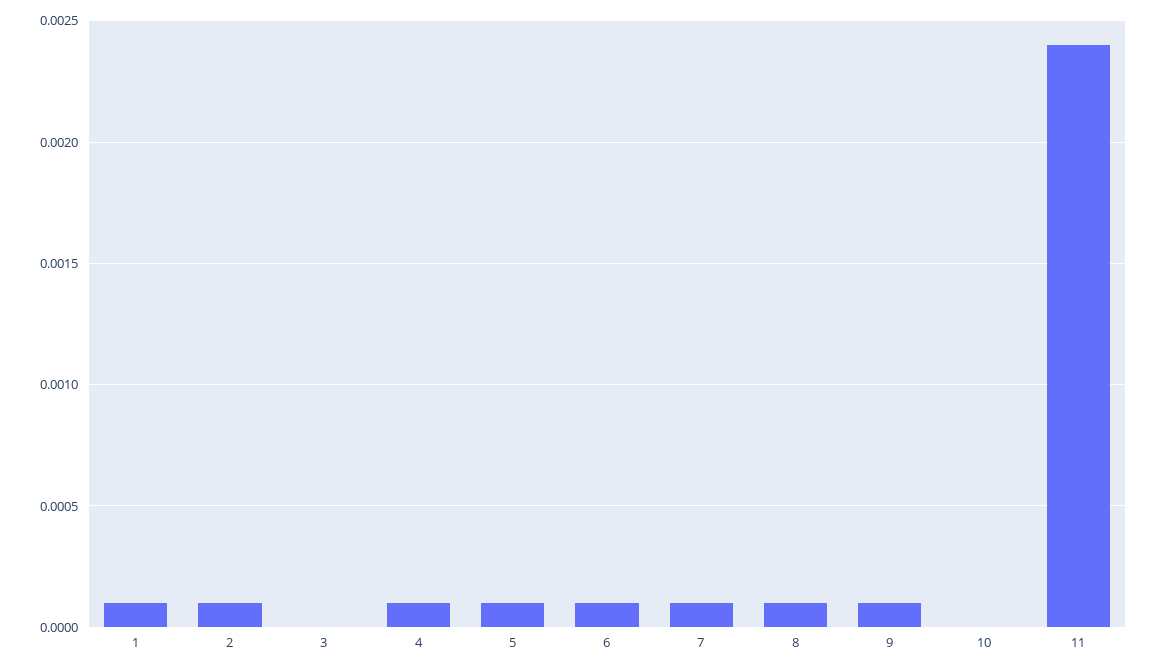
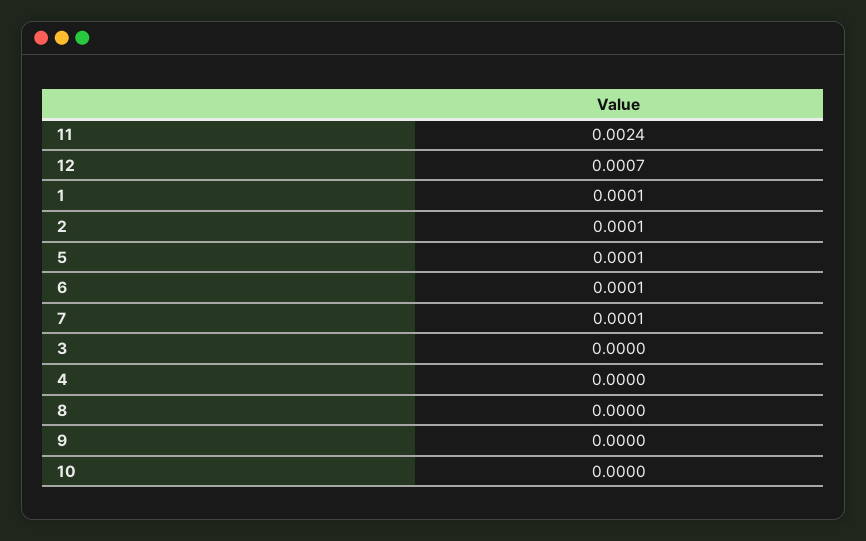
4: 0.0001 -> 0
8: 0.0001 -> 0
9: 0.0001 -> 0
12: none -> 0.0007

